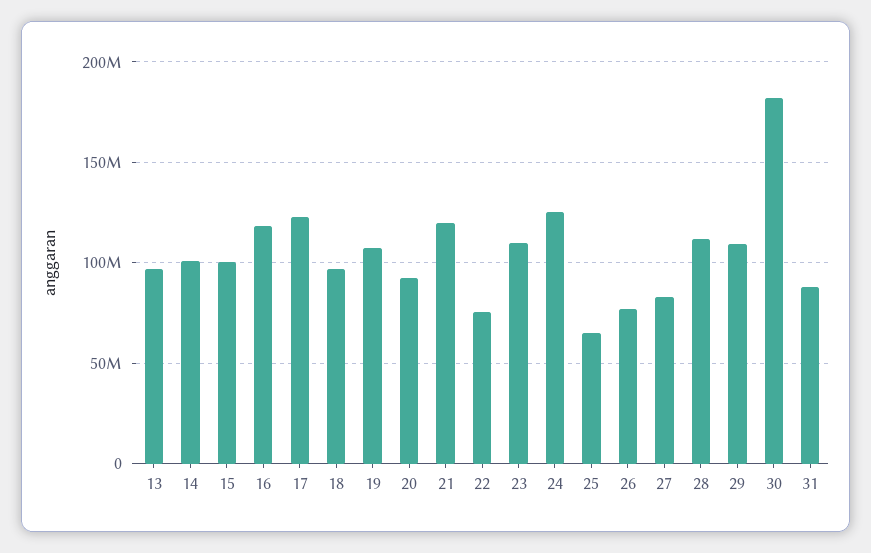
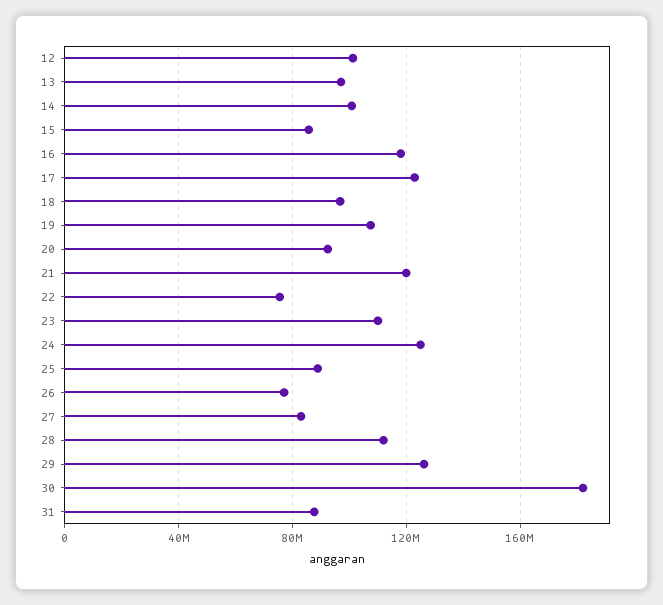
15: 100000000 -> 85000000
25: 65000000 -> 90000000
29: 110000000 -> 125000000
12: none -> 100000000

